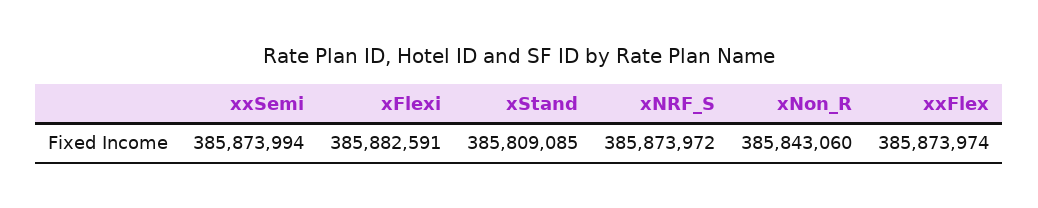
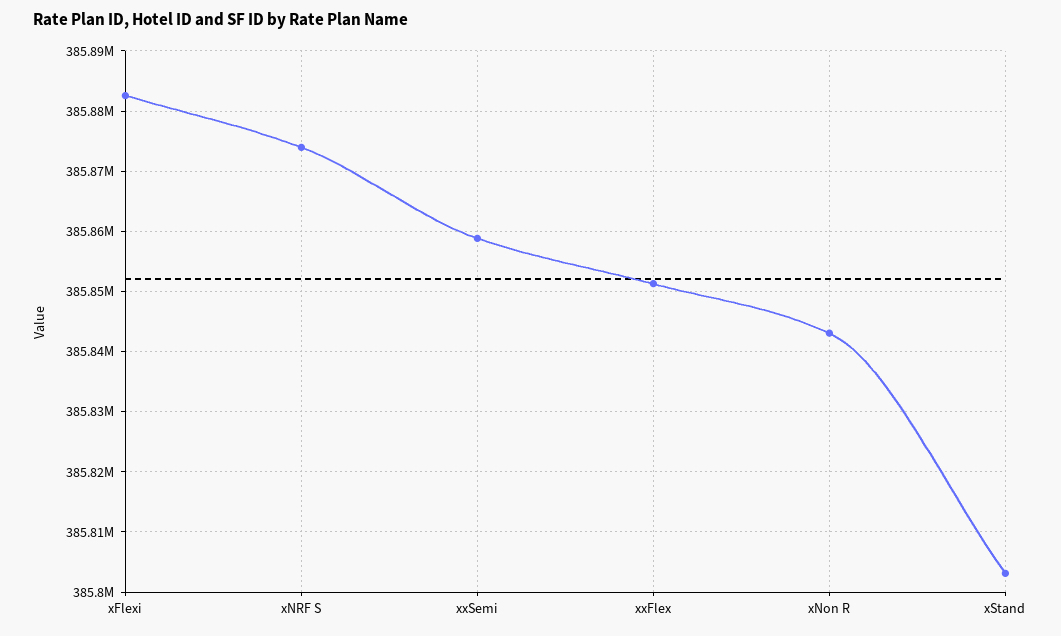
xxSemi: 385873994 -> 385859000
xStand: 385809085 -> 385803000
xxFlex: 385873974 -> 385851000

